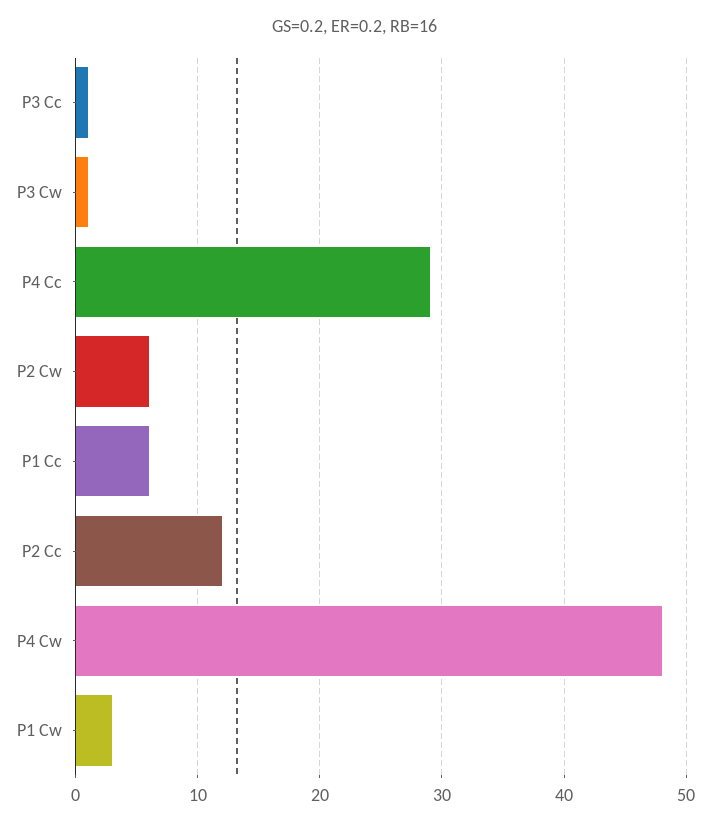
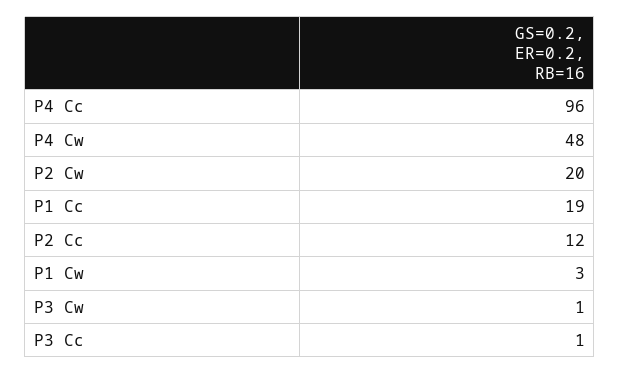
P4 Cc: 29 -> 96
P2 Cw: 6 -> 20
P1 Cc: 6 -> 19

